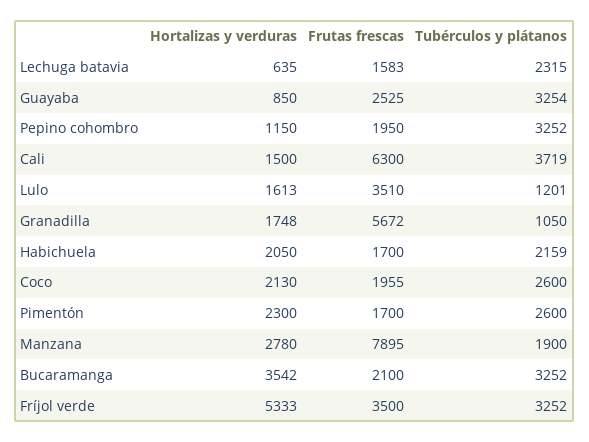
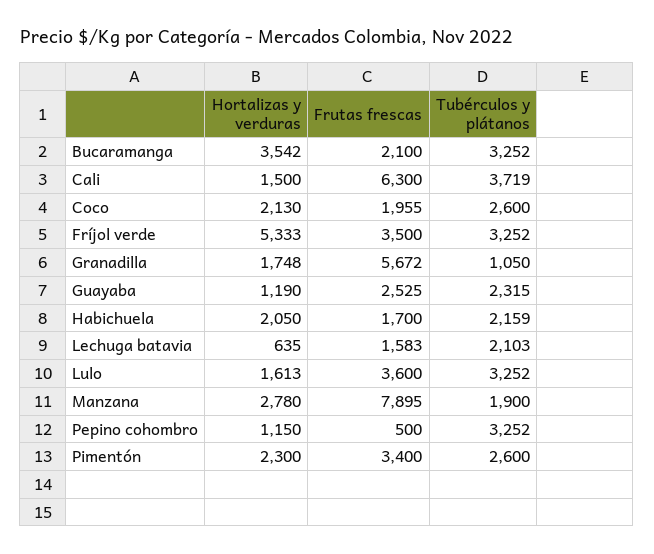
Tubérculos y plátanos, Lechuga batavia: 2315 -> 2103
Hortalizas y verduras, Guayaba: 850 -> 1190
Tubérculos y plátanos, Guayaba: 3254 -> 2315
Frutas frescas, Pepino cohombro: 1950 -> 500
Frutas frescas, Lulo: 3510 -> 3600
Tubérculos y plátanos, Lulo: 1201 -> 3252
Frutas frescas, Pimentón: 1700 -> 3400

